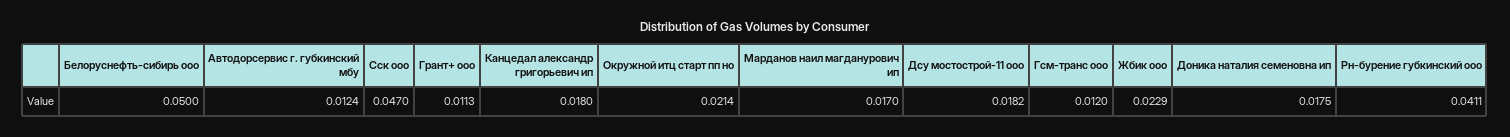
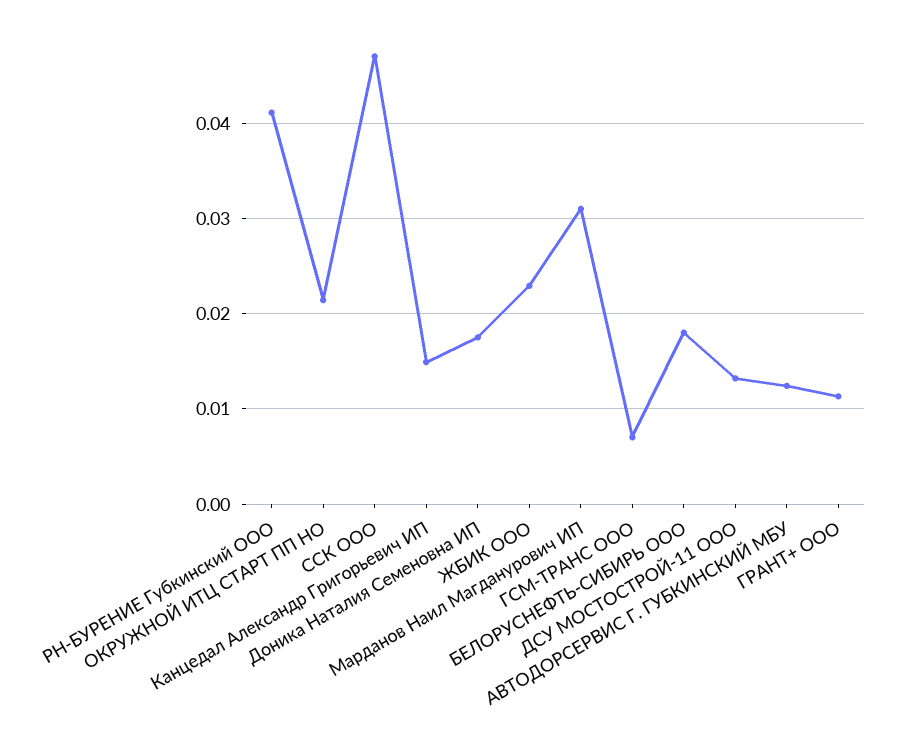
Белоруснефть-сибирь ооо: 0.05 -> 0.018
Канцедал александр григорьевич ип: 0.018 -> 0.015
Марданов наил магданурович ип: 0.017 -> 0.031
Дсу мостострой-11 ооо: 0.0182 -> 0.013
Гсм-транс ооо: 0.012 -> 0.007

